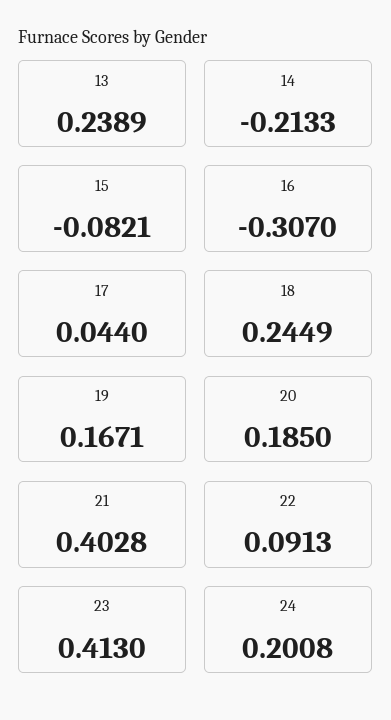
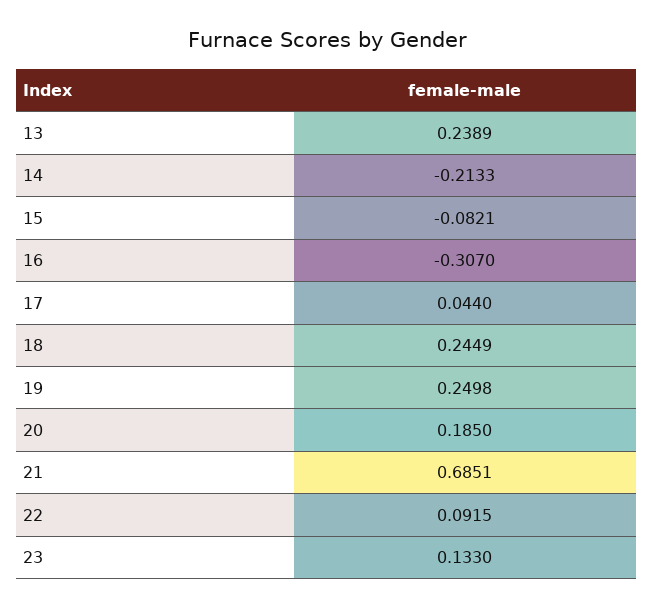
19: 0.1671 -> 0.2498
21: 0.4028 -> 0.6851
22: 0.0913 -> 0.0915
23: 0.413 -> 0.133
24: 0.2008 -> none

